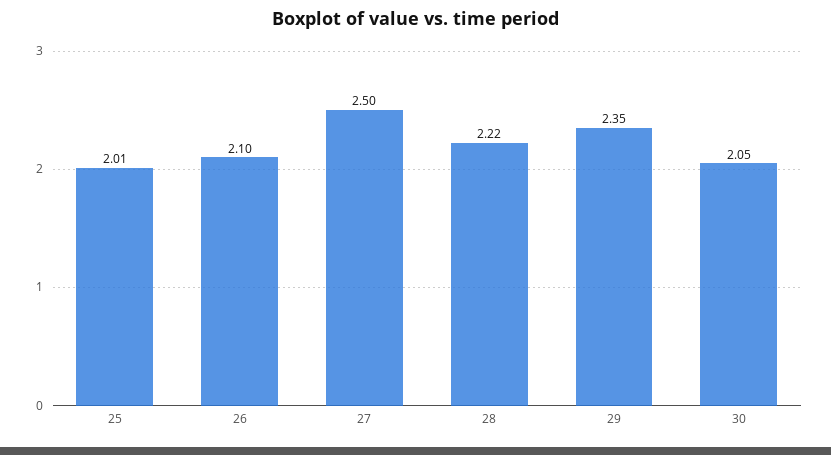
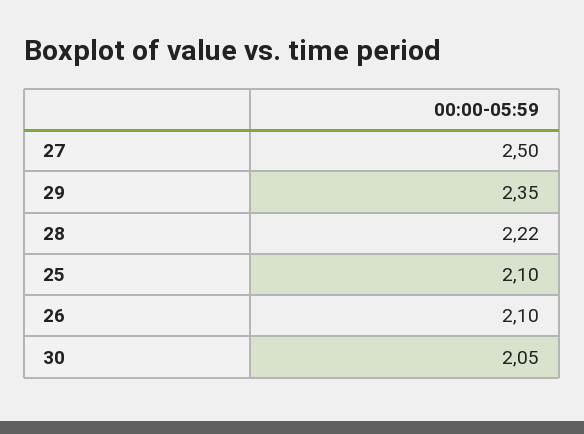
25: 2.01 -> 2.1

